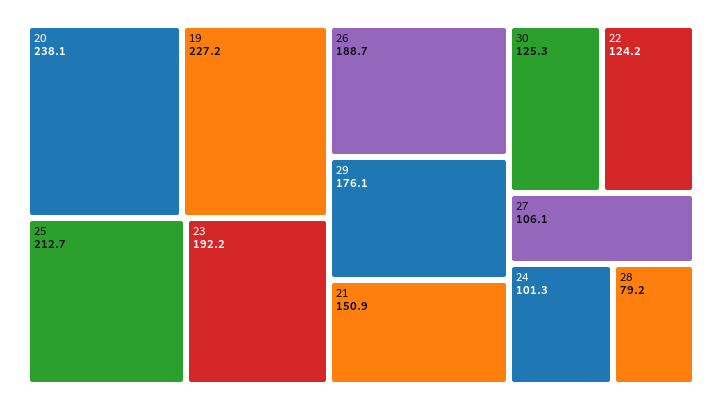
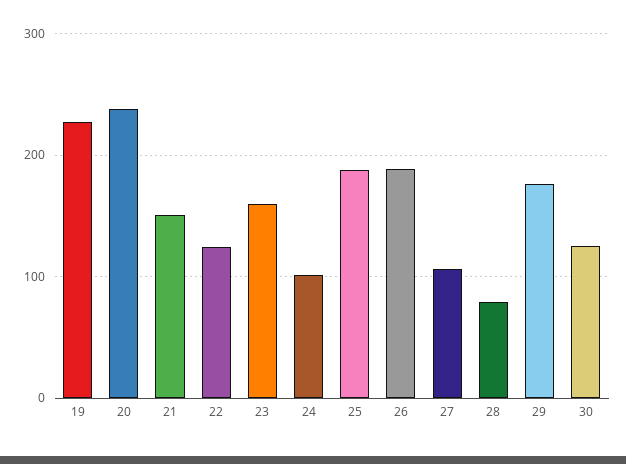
25: 212.7 -> 190
23: 192.2 -> 160

